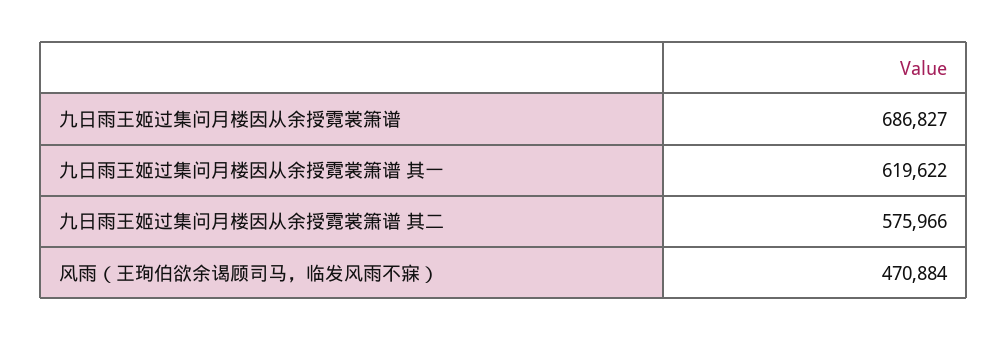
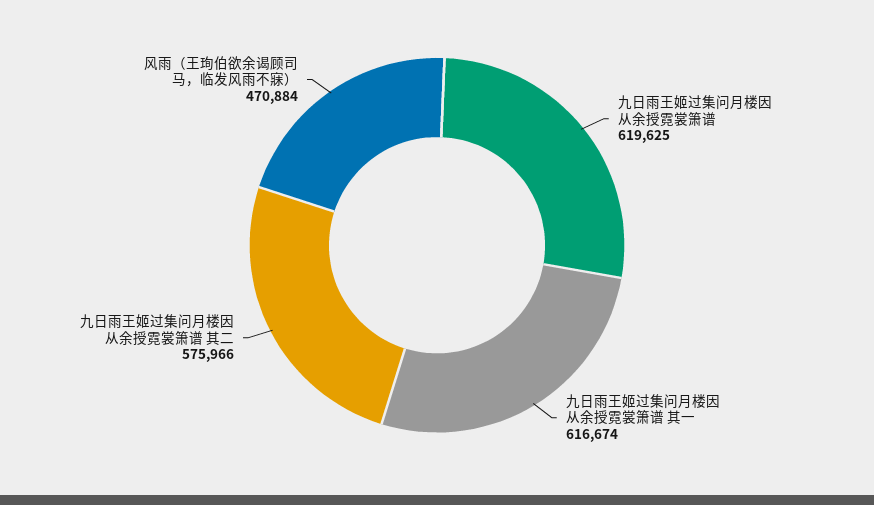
九日雨王姬过集问月楼因从余授霓裳箫谱: 686827 -> 619625
九日雨王姬过集问月楼因从余授霓裳箫谱 其一: 619622 -> 616674

